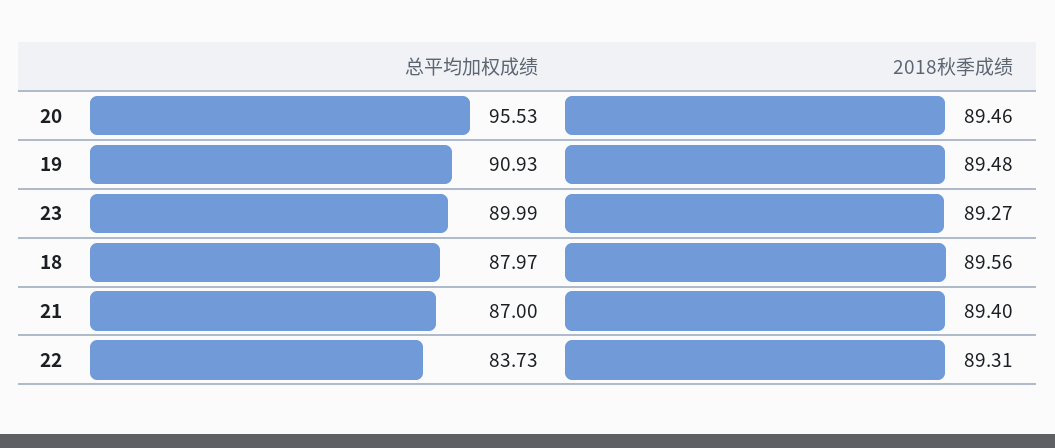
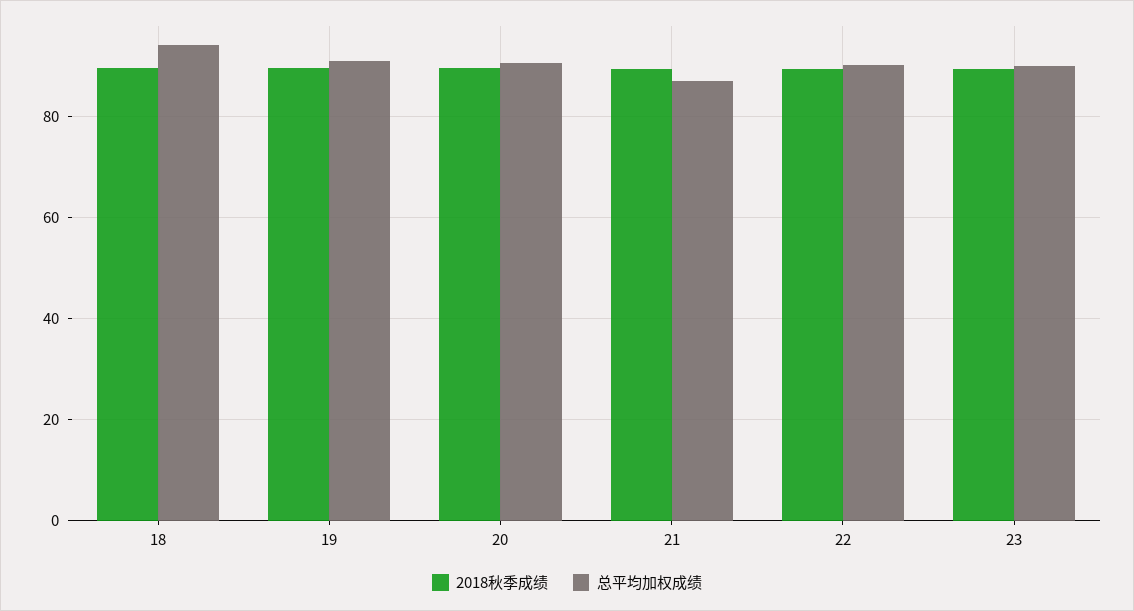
总平均加权成绩, 20: 95.53 -> 90
总平均加权成绩, 18: 87.97 -> 94
总平均加权成绩, 22: 83.73 -> 90

